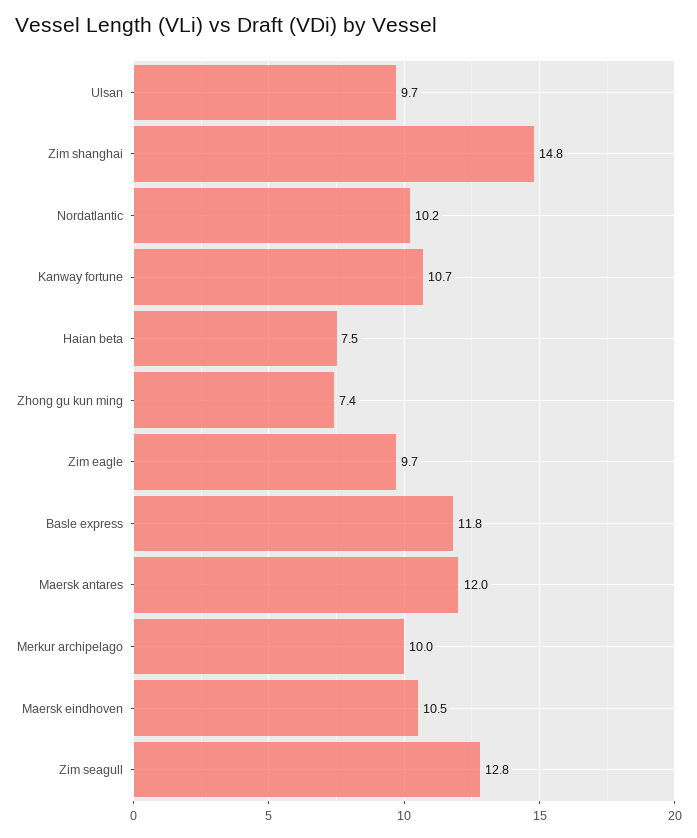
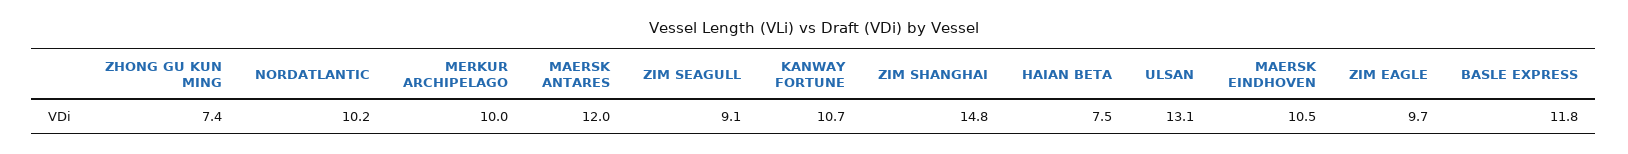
Ulsan: 9.7 -> 13.1
Zim seagull: 12.8 -> 9.1

